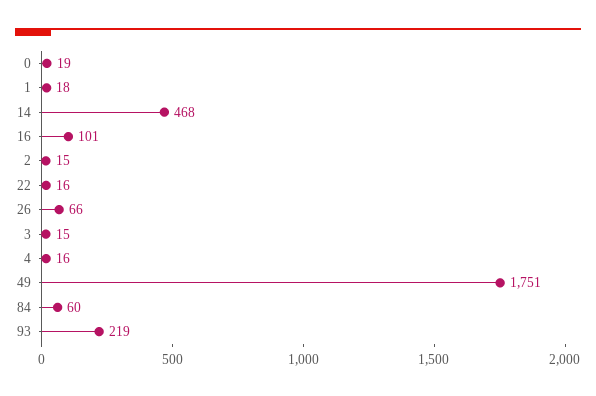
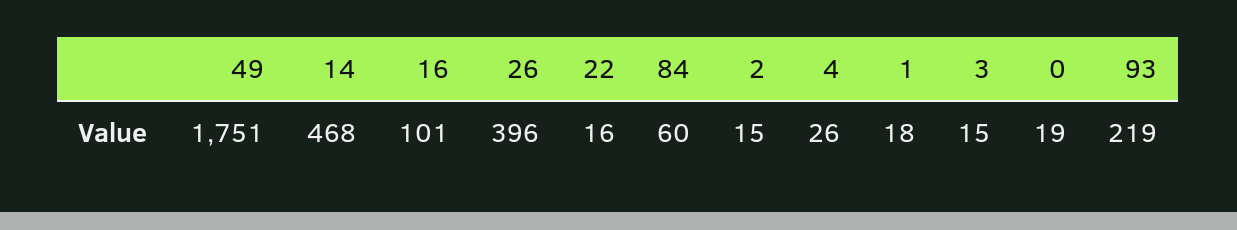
26: 66 -> 396
4: 16 -> 26

